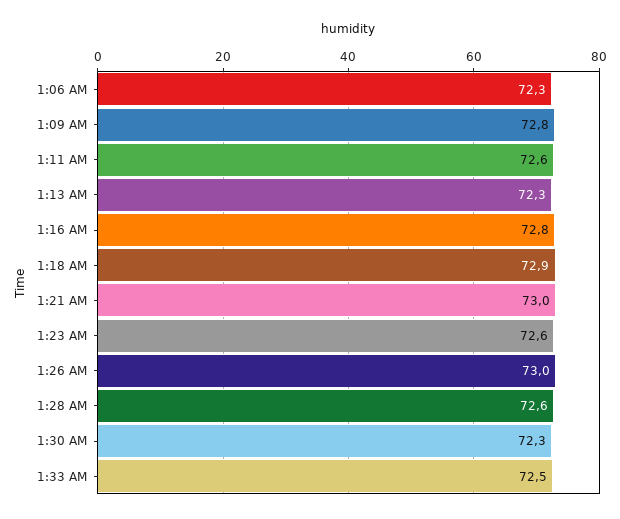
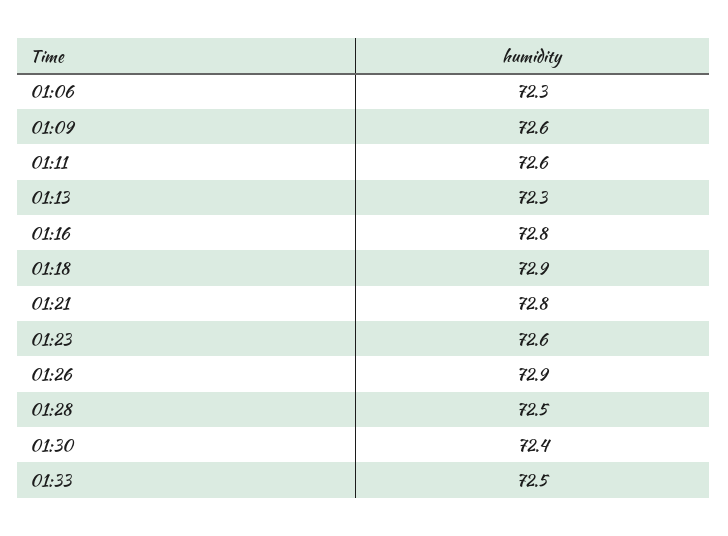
1:09 AM: 72.8 -> 72.6
1:21 AM: 73 -> 72.8
1:26 AM: 73 -> 72.9
1:28 AM: 72.6 -> 72.5
1:30 AM: 72.3 -> 72.4

